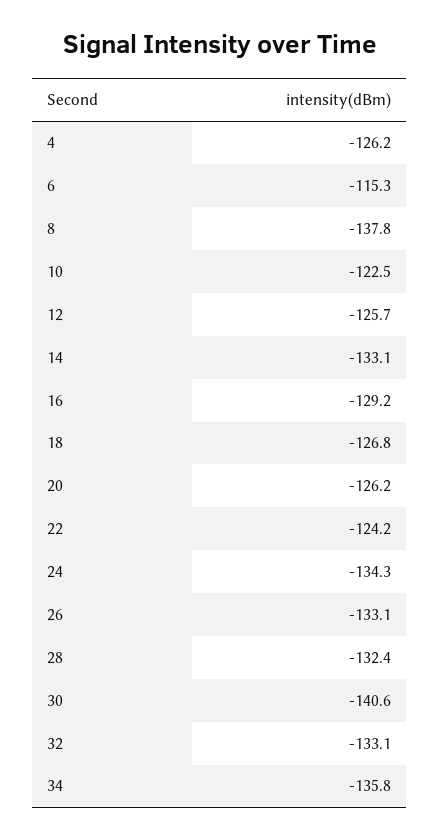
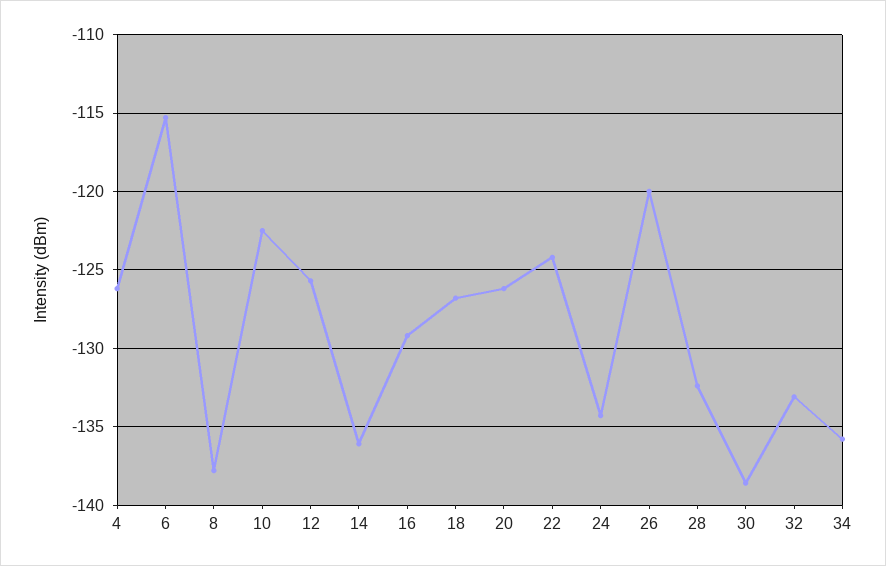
14: -133.1 -> -136
26: -133.1 -> -120
30: -140.6 -> -138.5

